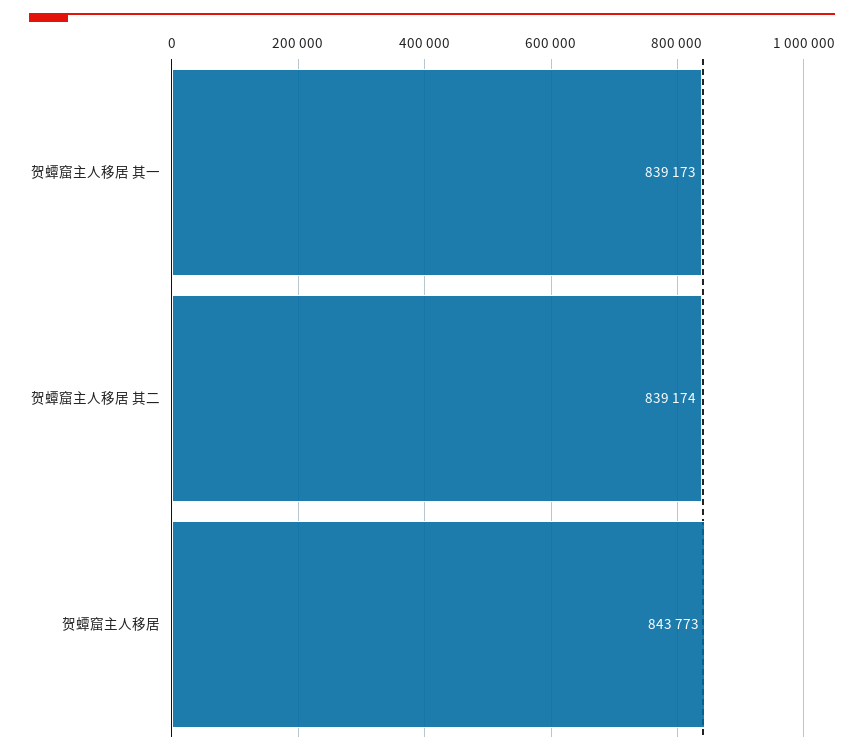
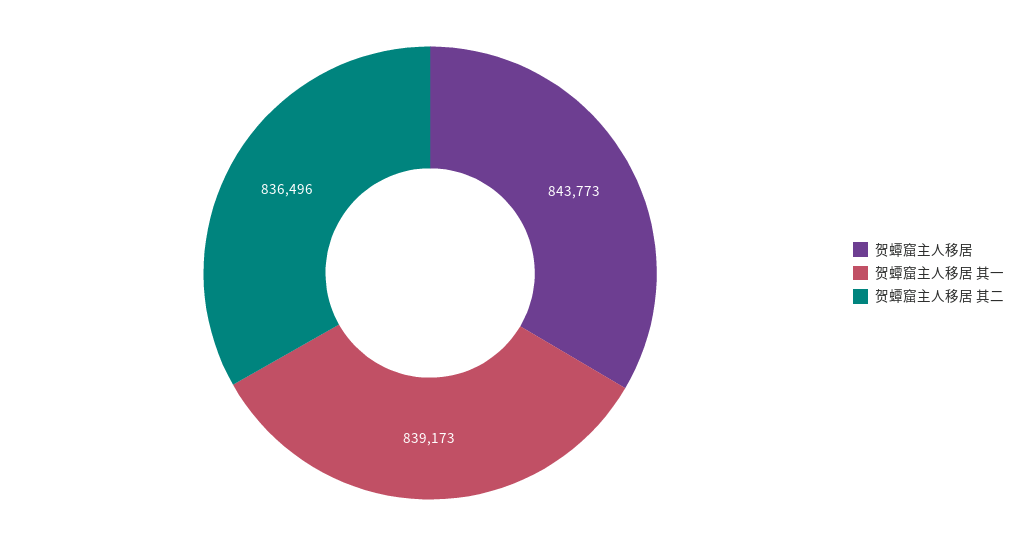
贺蟫窟主人移居 其二: 839174 -> 836496

